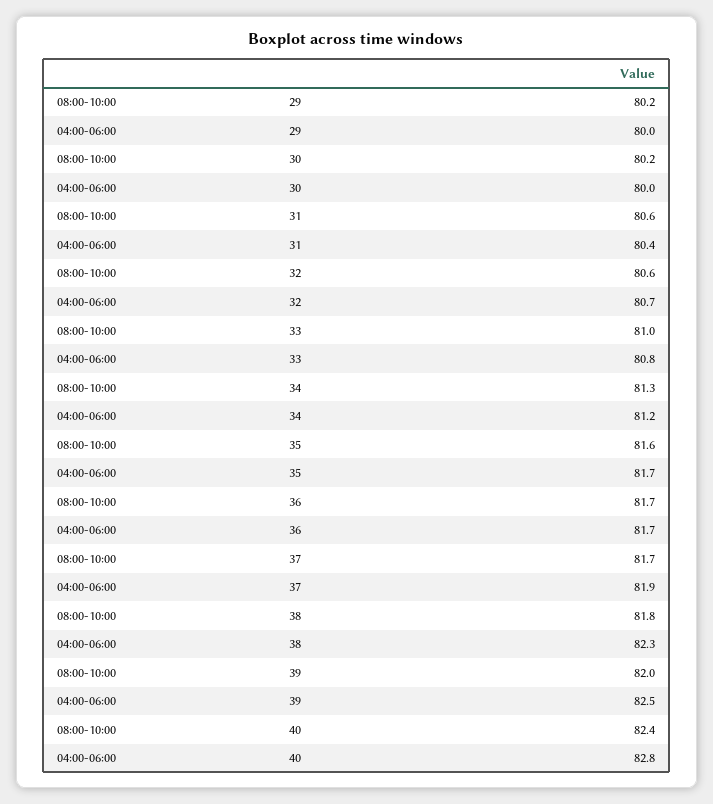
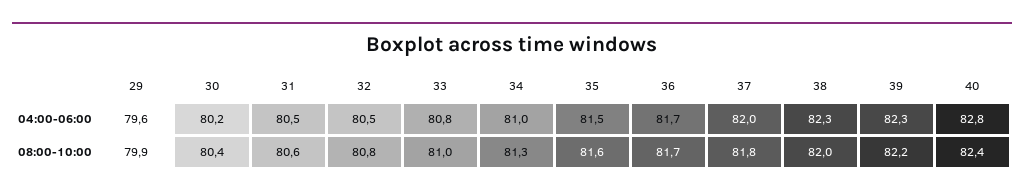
08:00-10:00, 29: 80.2 -> 79.9
04:00-06:00, 29: 80 -> 79.6
08:00-10:00, 30: 80.2 -> 80.4
04:00-06:00, 30: 80 -> 80.2
04:00-06:00, 31: 80.4 -> 80.5
08:00-10:00, 32: 80.6 -> 80.8
04:00-06:00, 32: 80.7 -> 80.5
04:00-06:00, 34: 81.2 -> 81
04:00-06:00, 35: 81.7 -> 81.5
08:00-10:00, 37: 81.7 -> 81.8
04:00-06:00, 37: 81.9 -> 82
08:00-10:00, 38: 81.8 -> 82
08:00-10:00, 39: 82 -> 82.2
04:00-06:00, 39: 82.5 -> 82.3

